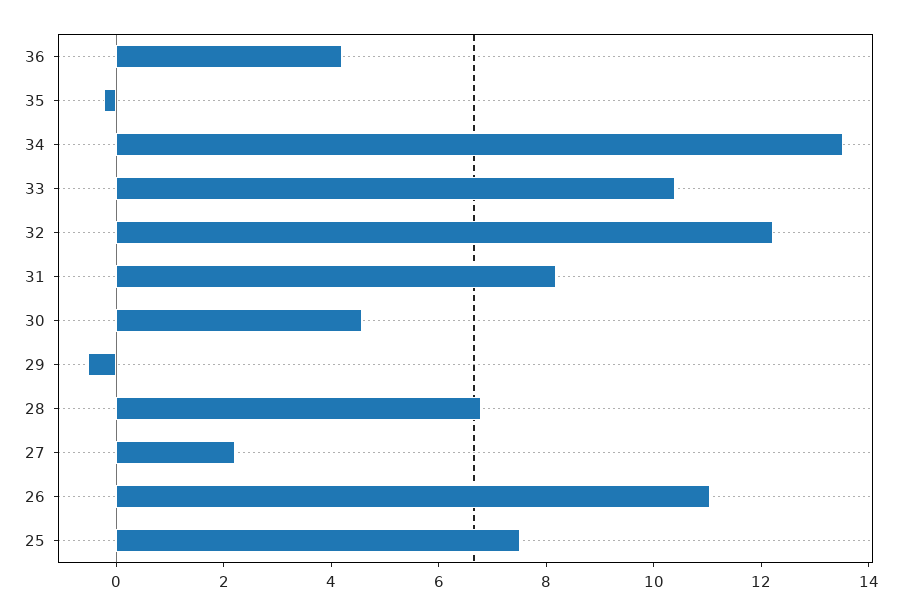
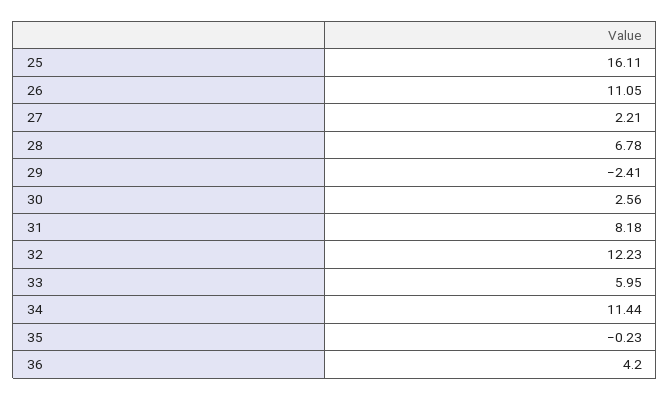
34: 13.5 -> 11.44
33: 10.5 -> 5.95
30: 4.5 -> 2.56
29: -0.5 -> -2.41
25: 7.5 -> 16.11

